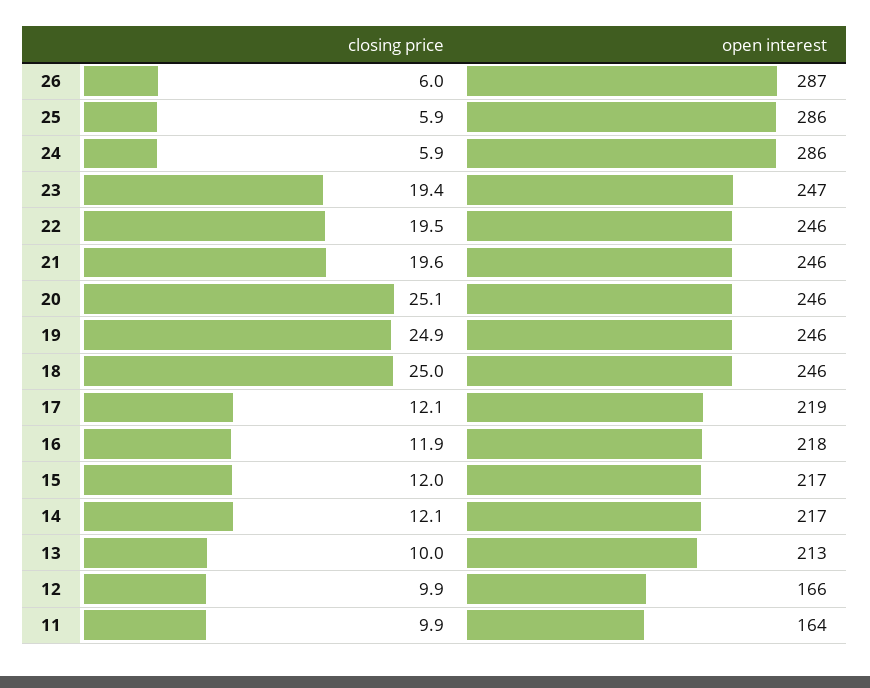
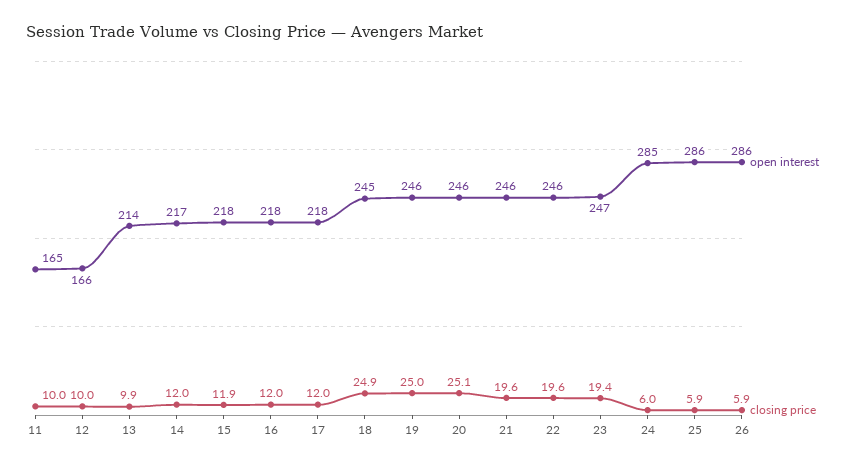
closing price, 26: 6 -> 5.9
open interest, 26: 287 -> 286
closing price, 24: 5.9 -> 6
open interest, 24: 286 -> 285
closing price, 22: 19.5 -> 19.6
closing price, 19: 24.9 -> 25
closing price, 18: 25 -> 24.9
open interest, 18: 246 -> 245
closing price, 17: 12.1 -> 12
open interest, 17: 219 -> 218
closing price, 16: 11.9 -> 12
closing price, 15: 12 -> 11.9
open interest, 15: 217 -> 218
closing price, 14: 12.1 -> 12
closing price, 13: 10 -> 9.9
open interest, 13: 213 -> 214
closing price, 12: 9.9 -> 10
closing price, 11: 9.9 -> 10
open interest, 11: 164 -> 165

